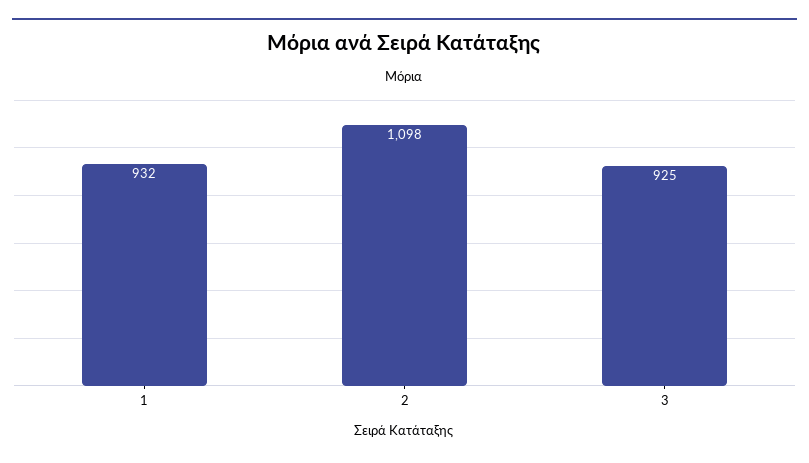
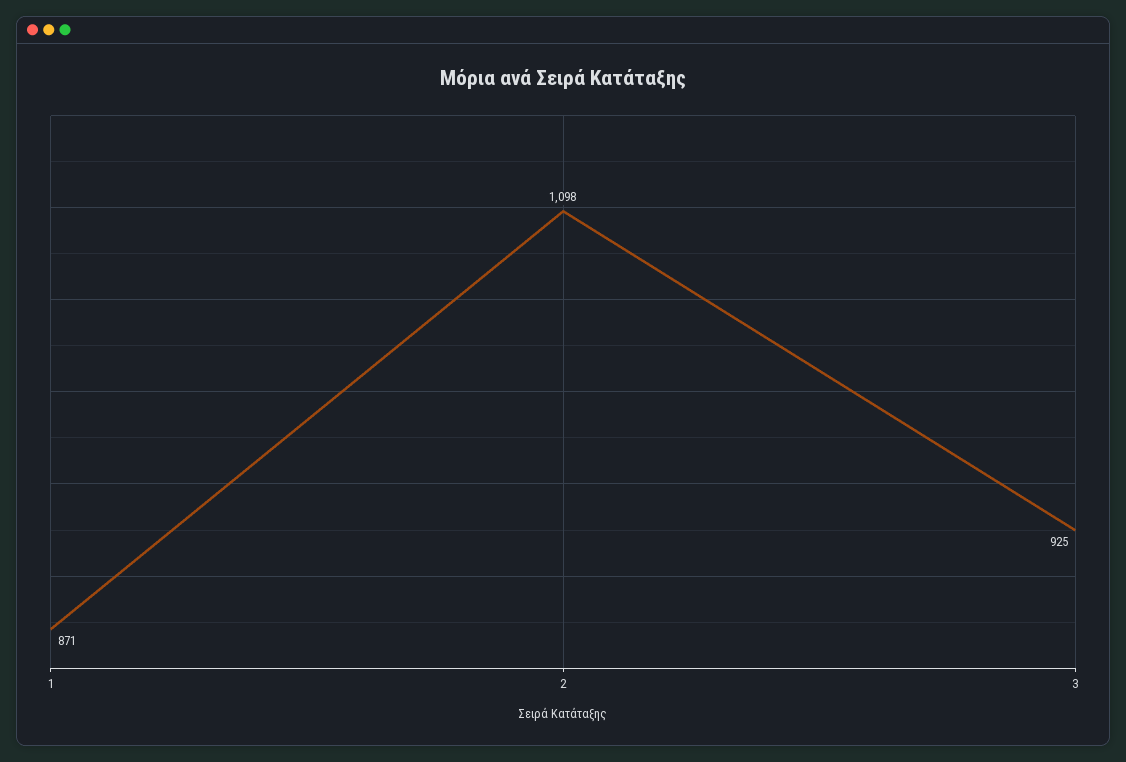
1: 932 -> 871

